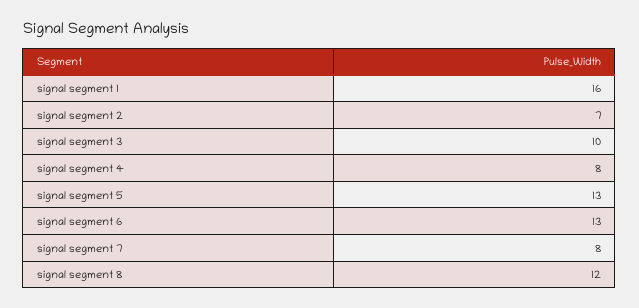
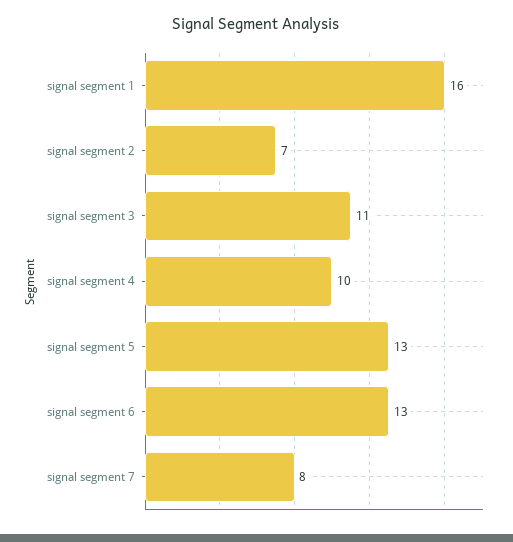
signal segment 3: 10 -> 11
signal segment 4: 8 -> 10
signal segment 8: 12 -> none

